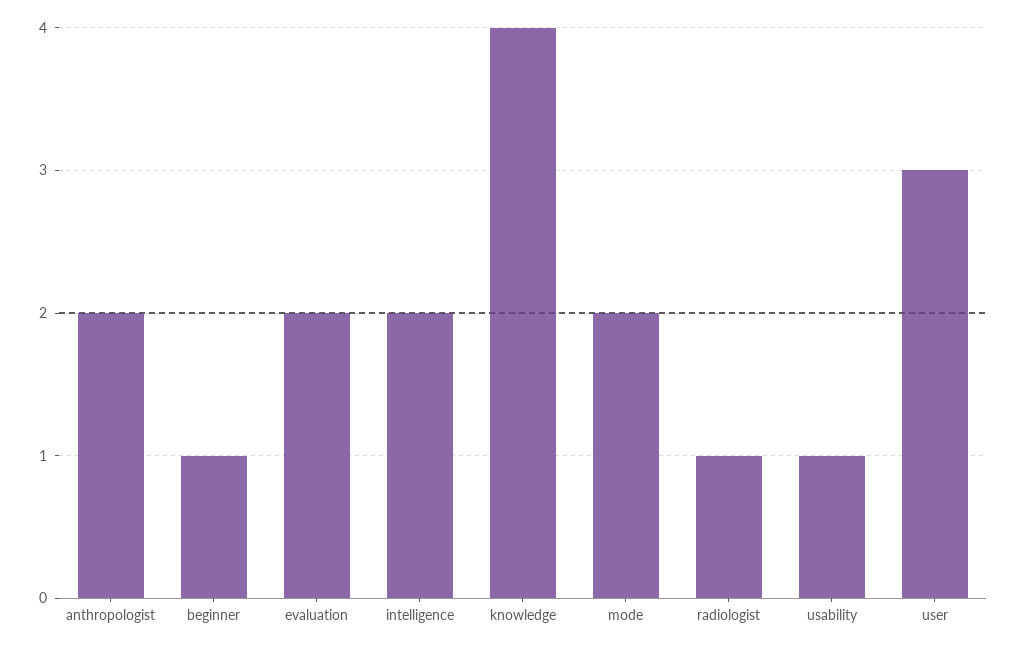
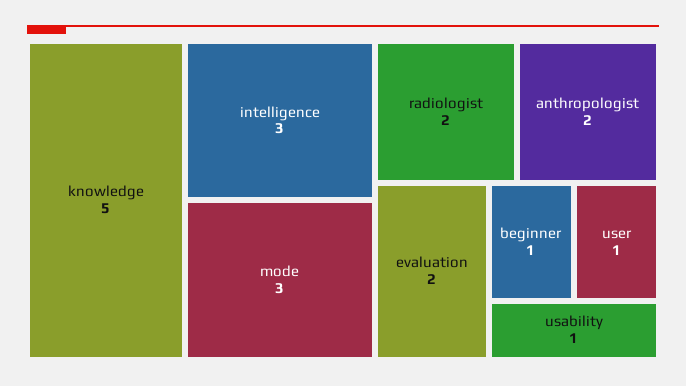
intelligence: 2 -> 3
knowledge: 4 -> 5
mode: 2 -> 3
radiologist: 1 -> 2
user: 3 -> 1

